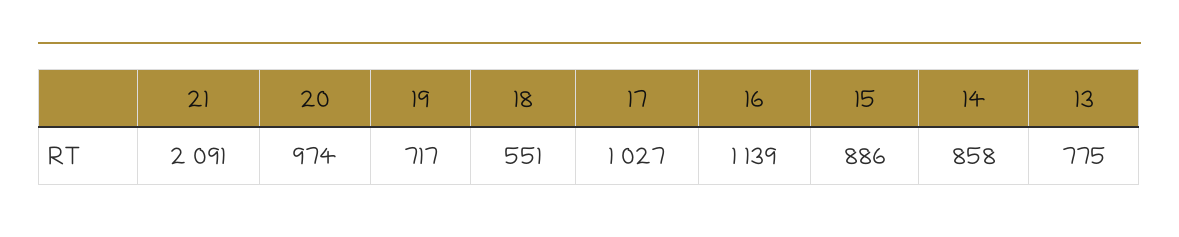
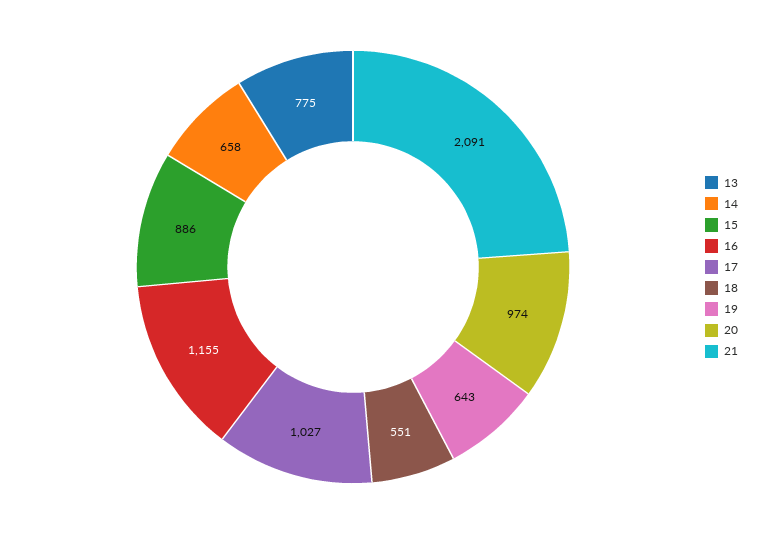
19: 717 -> 643
16: 1139 -> 1155
14: 858 -> 658

